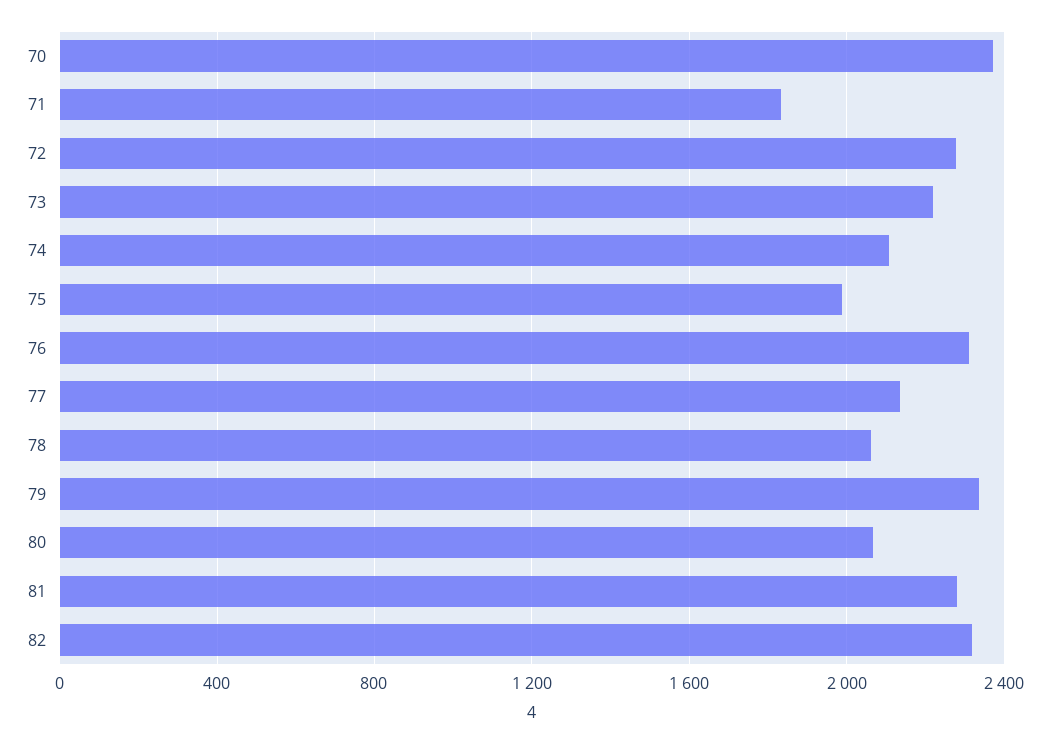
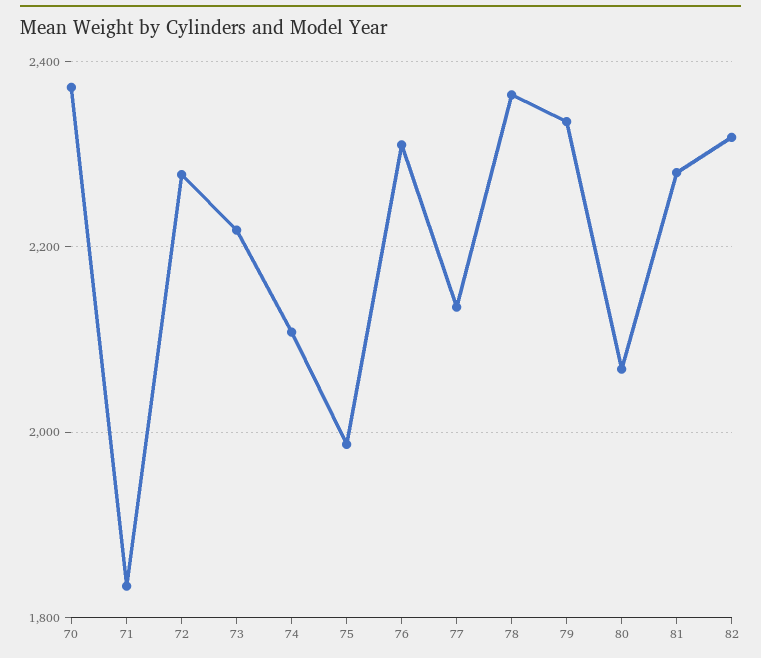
78: 2050 -> 2360

